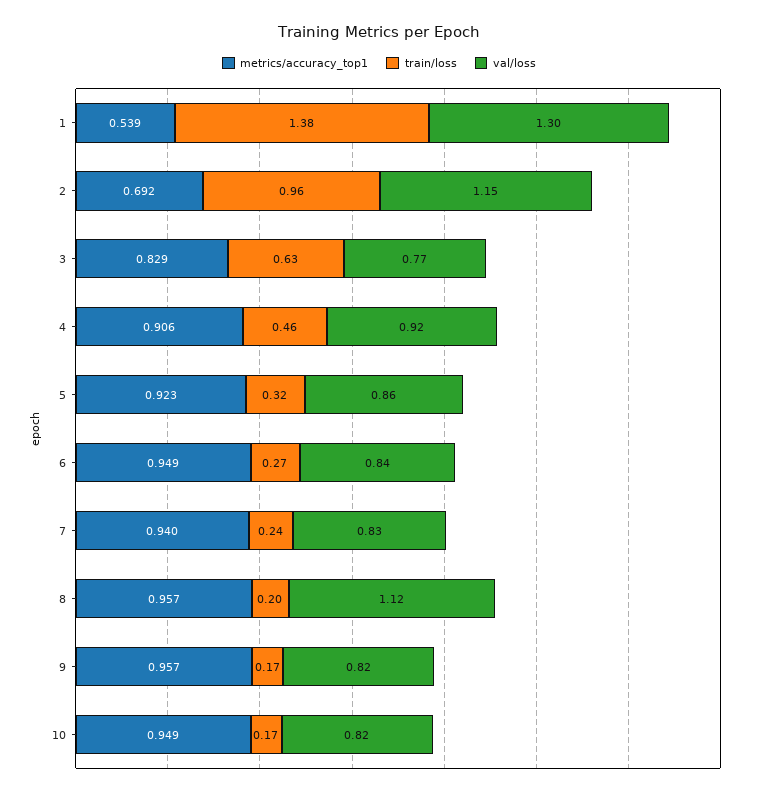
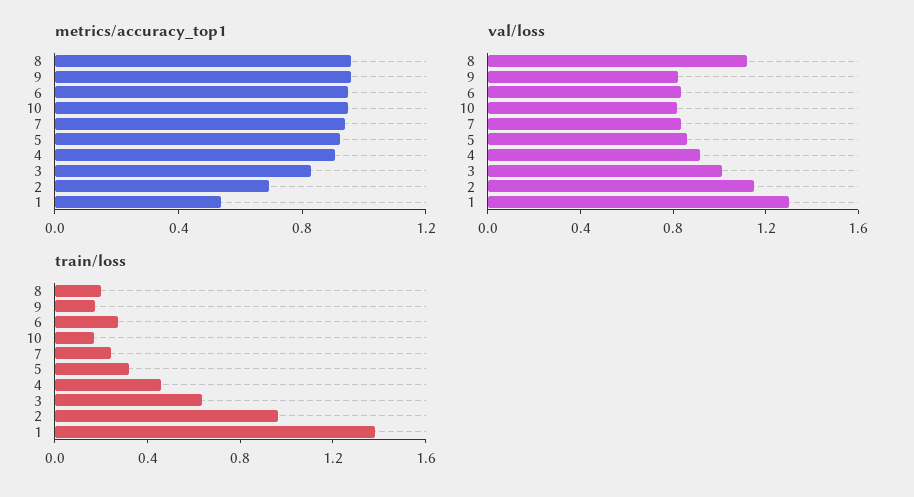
val/loss, 3: 0.77 -> 1

